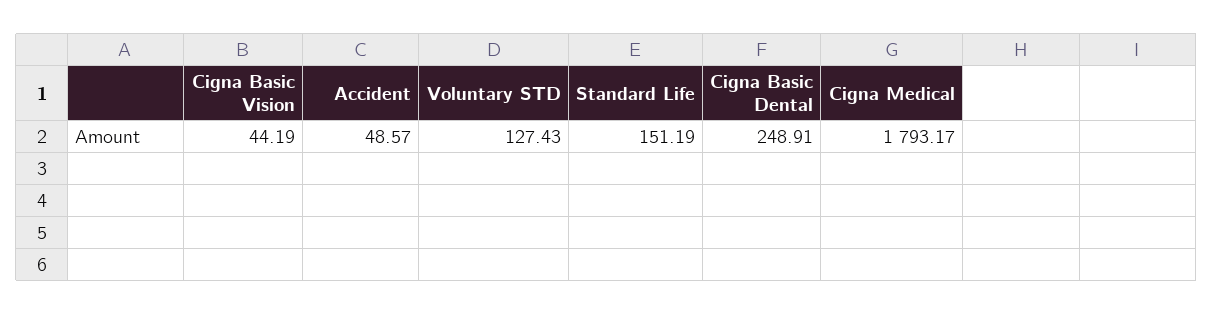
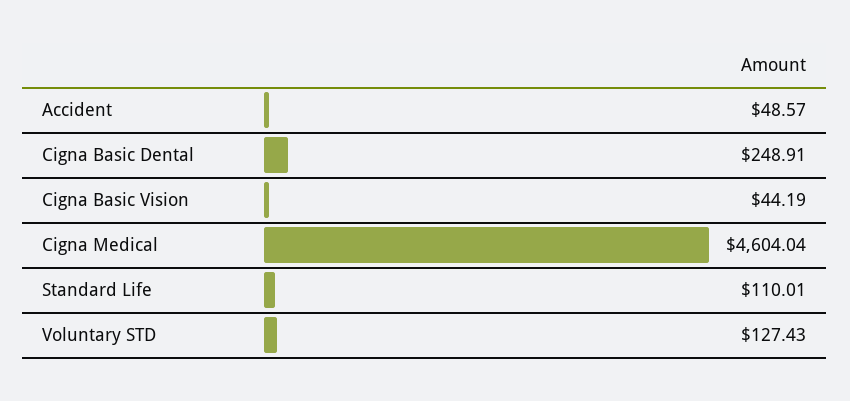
Standard Life: 151.19 -> 110.01
Cigna Medical: 1793.17 -> 4604.04

